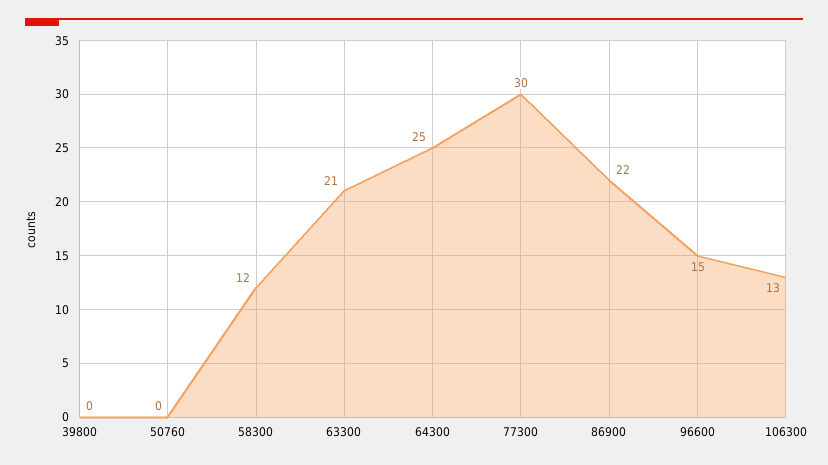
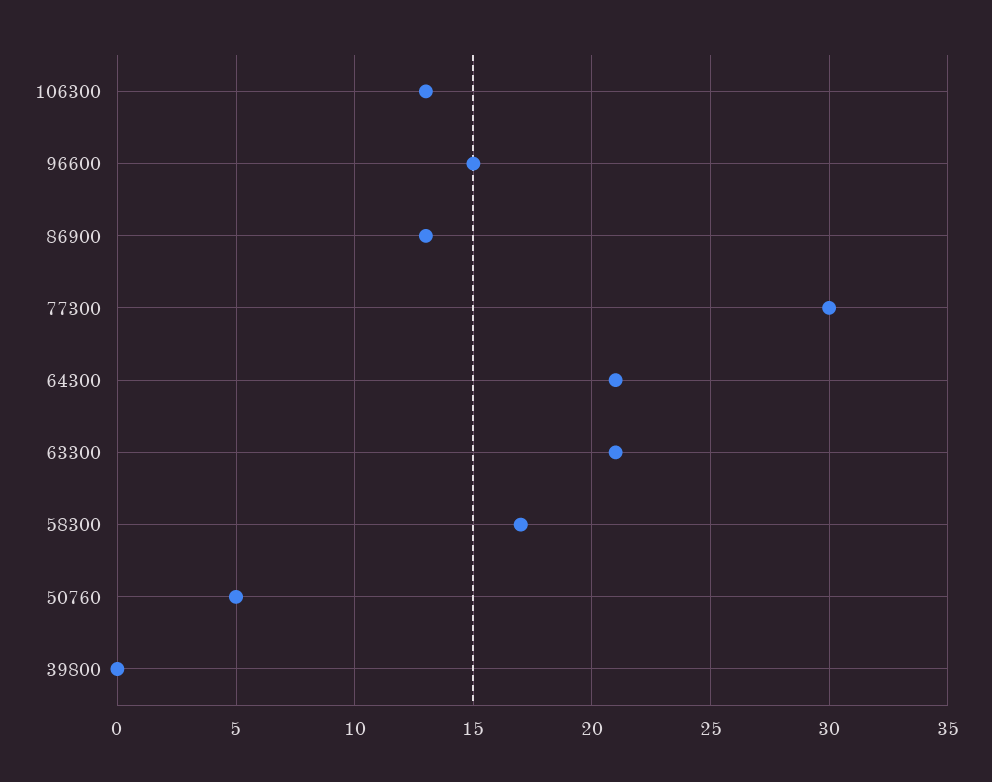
50760: 0 -> 5
58300: 12 -> 17
64300: 25 -> 21
86900: 22 -> 13

